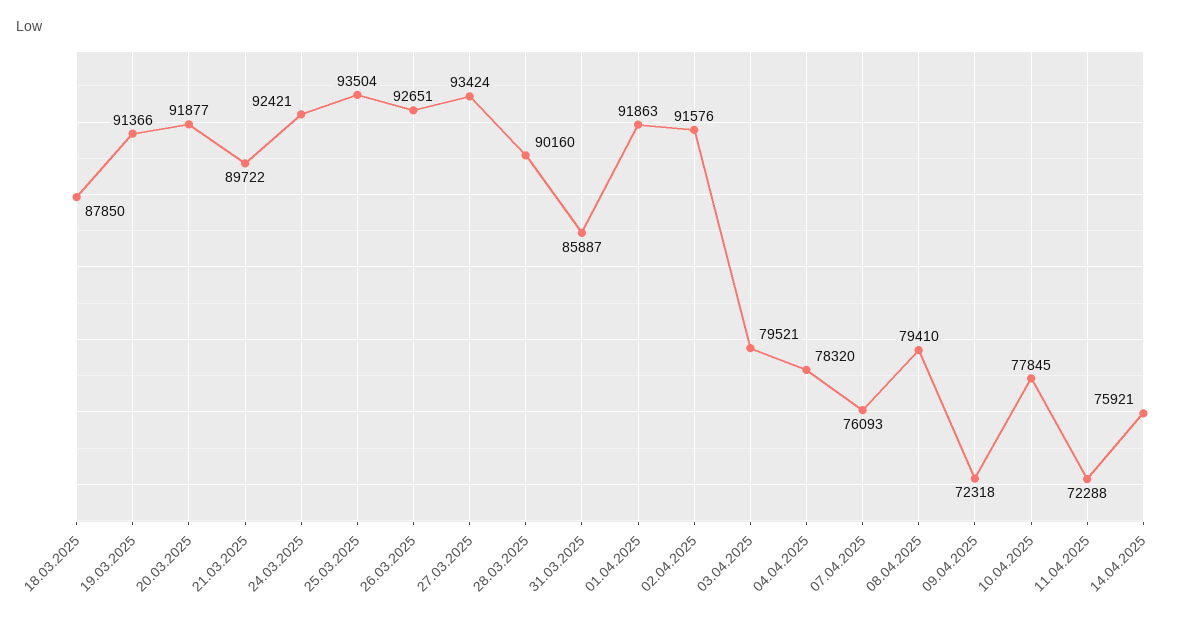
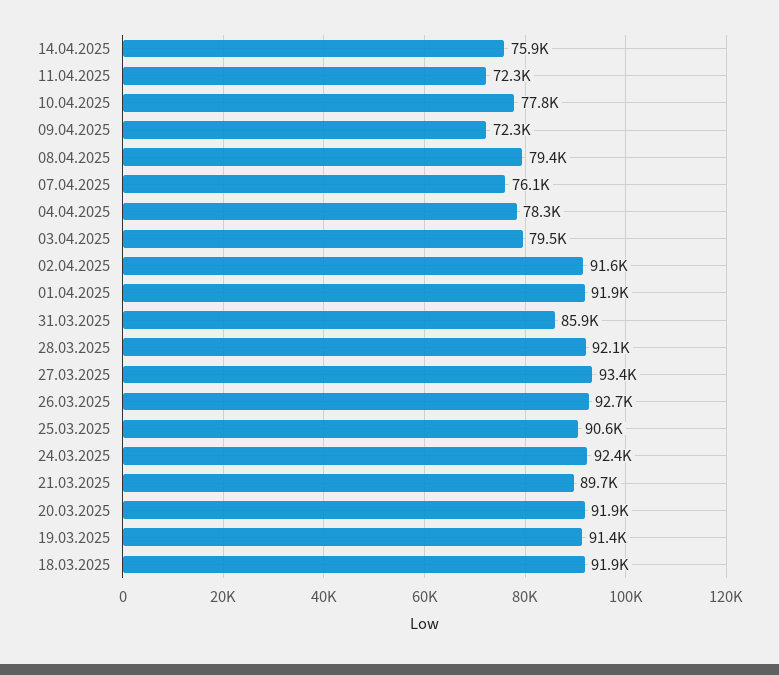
18.03.2025: 87850 -> 91900
25.03.2025: 93504 -> 90600
28.03.2025: 90160 -> 92100

